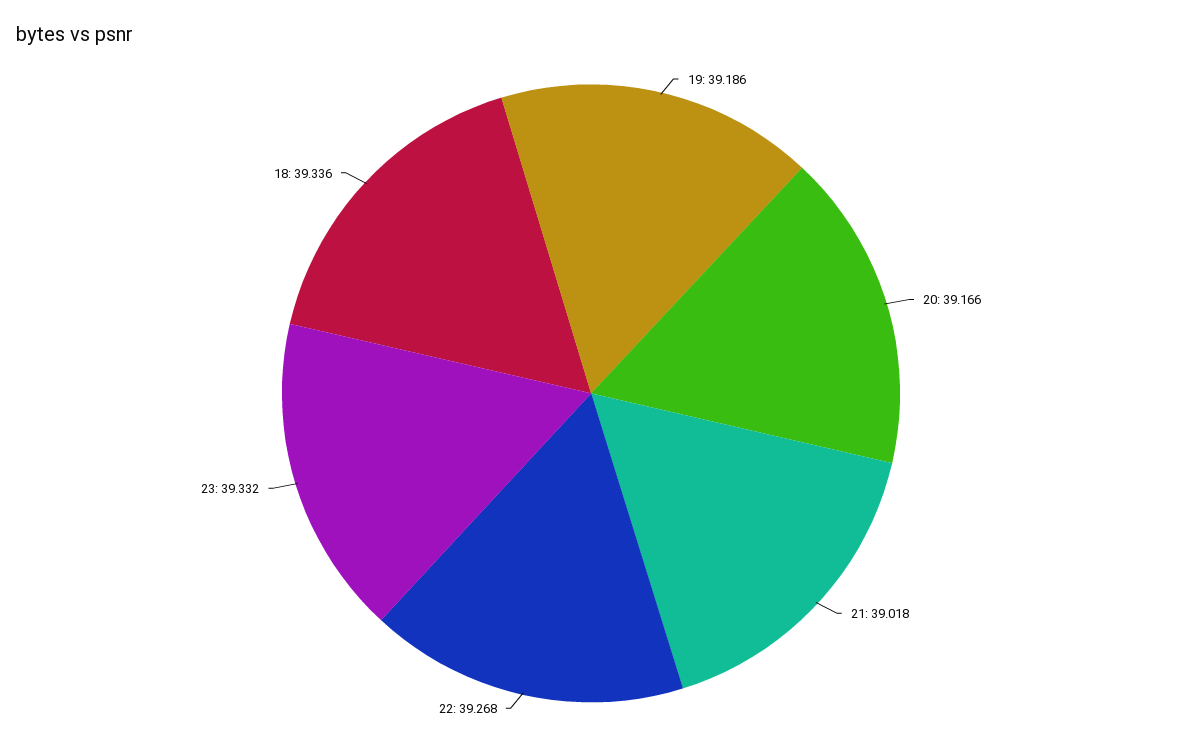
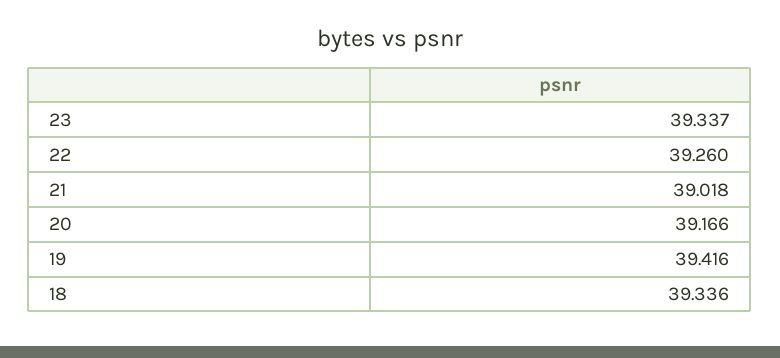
19: 39.186 -> 39.416
22: 39.268 -> 39.26
23: 39.332 -> 39.337

